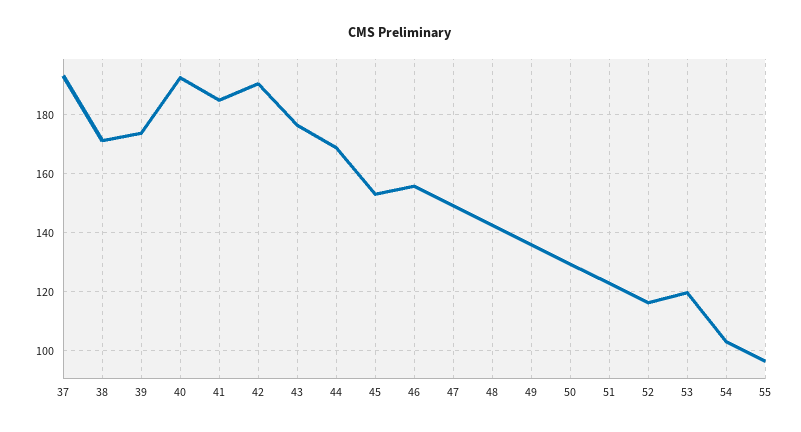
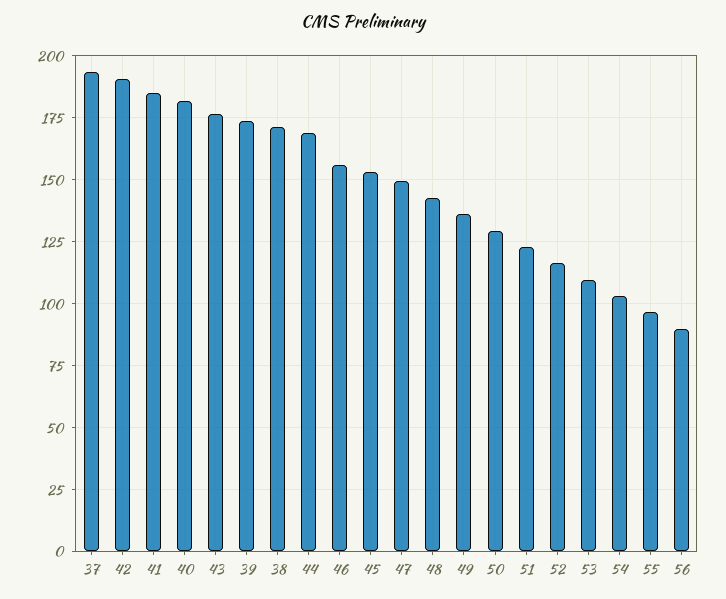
40: 192.5 -> 182.5
53: 120 -> 110
56: none -> 90

